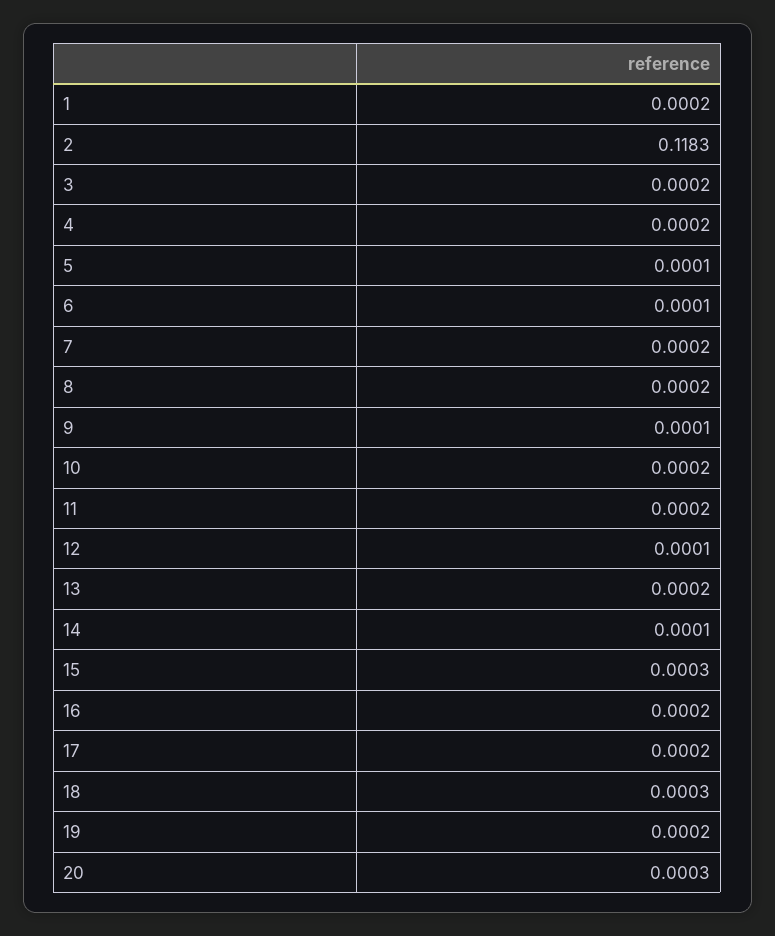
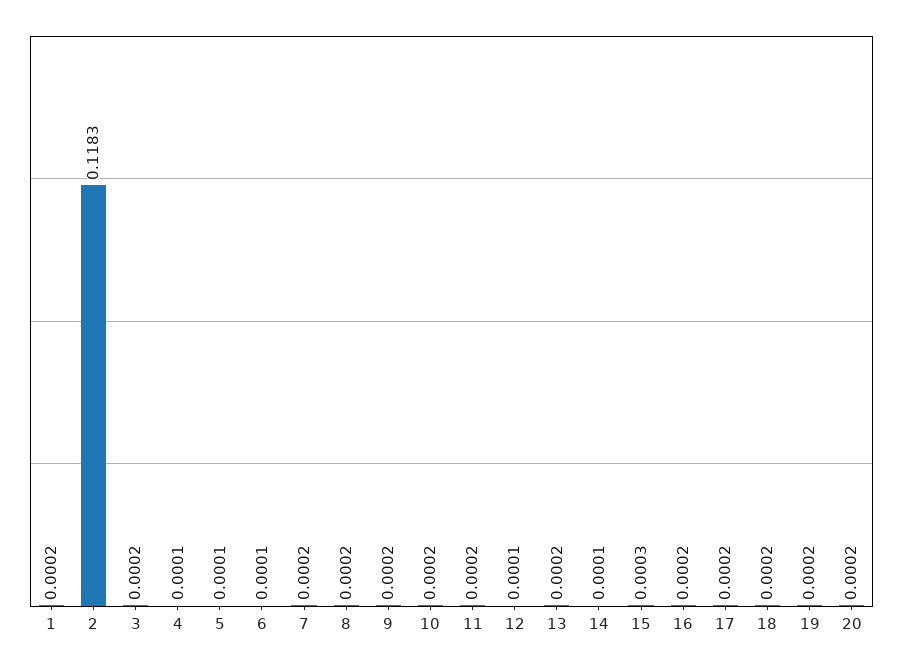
4: 0.0002 -> 0.0001
9: 0.0001 -> 0.0002
18: 0.0003 -> 0.0002
20: 0.0003 -> 0.0002

